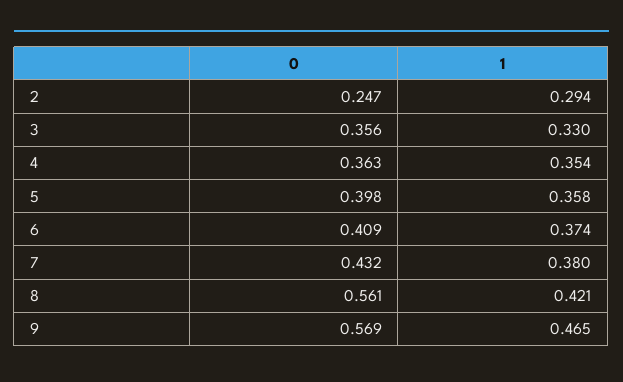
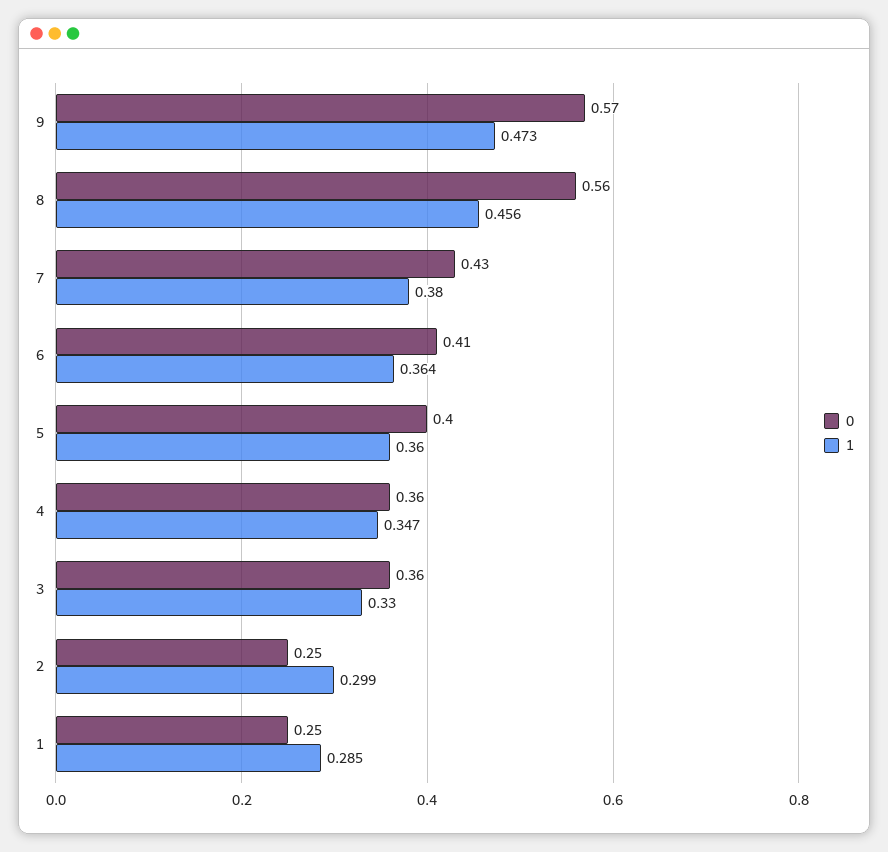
1, 2: 0.294 -> 0.299
1, 4: 0.354 -> 0.347
1, 5: 0.358 -> 0.36
1, 6: 0.374 -> 0.364
1, 8: 0.421 -> 0.456
1, 9: 0.465 -> 0.473
0, 1: none -> 0.25
1, 1: none -> 0.285

